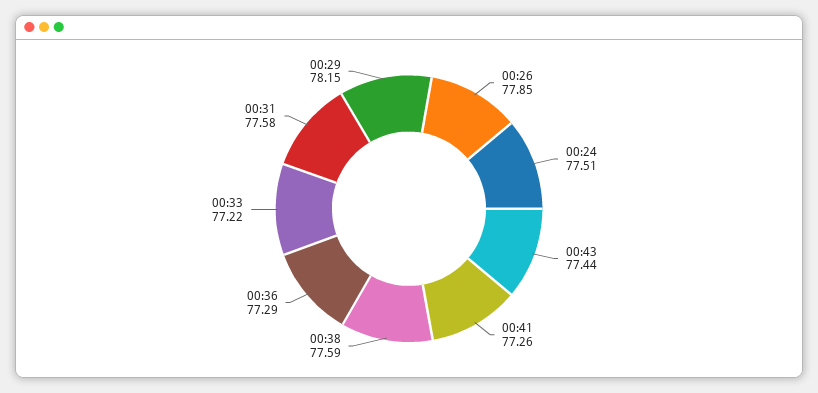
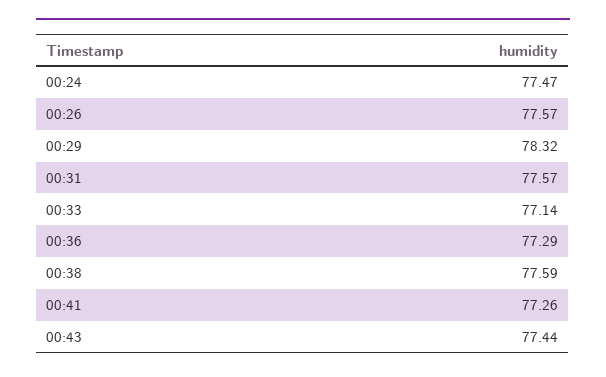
00:26: 77.85 -> 77.57
00:24: 77.51 -> 77.47
00:33: 77.22 -> 77.14
00:31: 77.58 -> 77.57
00:29: 78.15 -> 78.32

